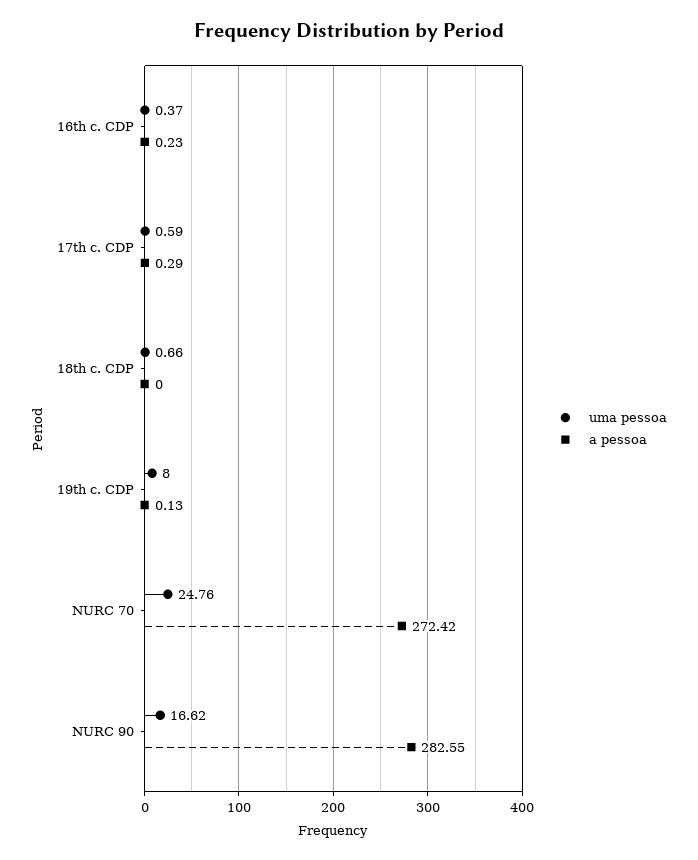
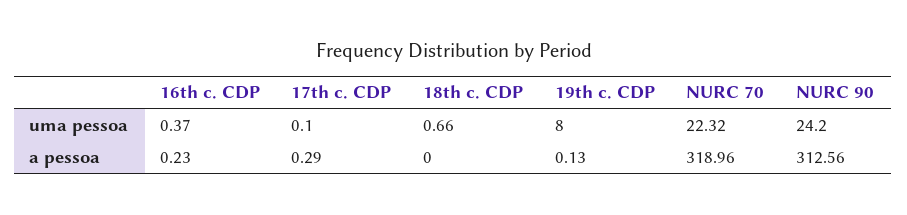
uma pessoa, 17th c. CDP: 0.59 -> 0.1
uma pessoa, NURC 70: 24.76 -> 22.32
a pessoa, NURC 70: 272.42 -> 318.96
uma pessoa, NURC 90: 16.62 -> 24.2
a pessoa, NURC 90: 282.55 -> 312.56

